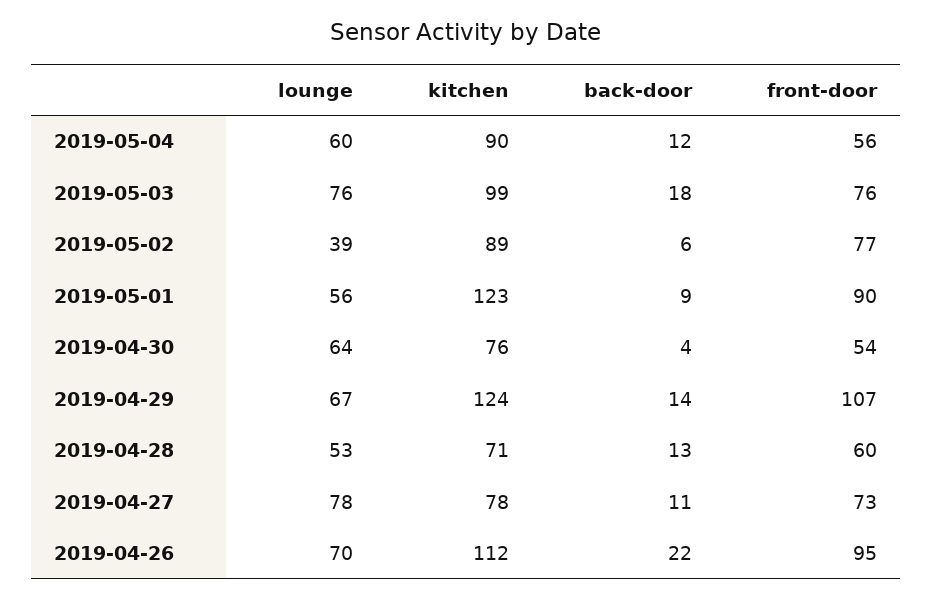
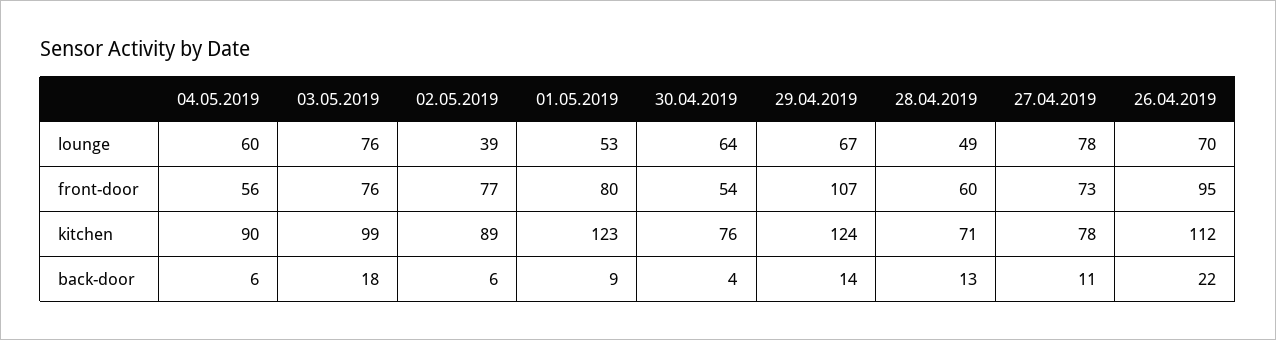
back-door, 2019-05-04: 12 -> 6
lounge, 2019-05-01: 56 -> 53
front-door, 2019-05-01: 90 -> 80
lounge, 2019-04-28: 53 -> 49

